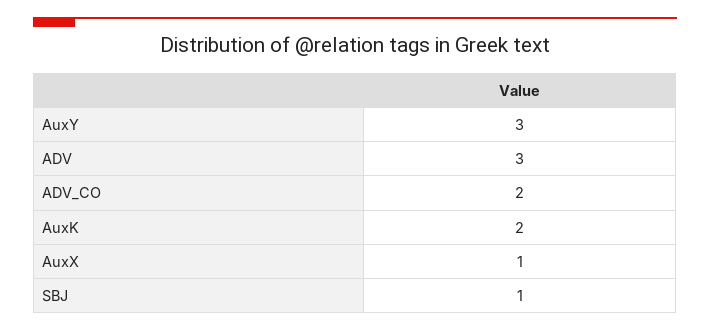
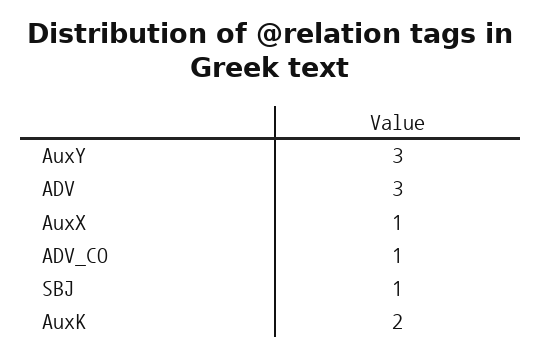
ADV_CO: 2 -> 1

